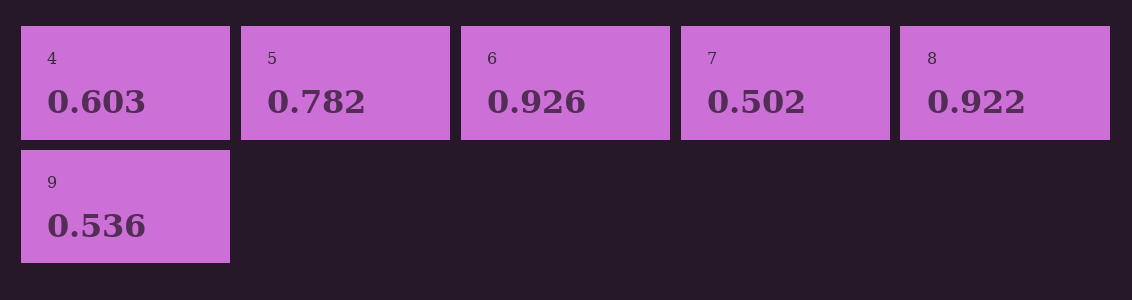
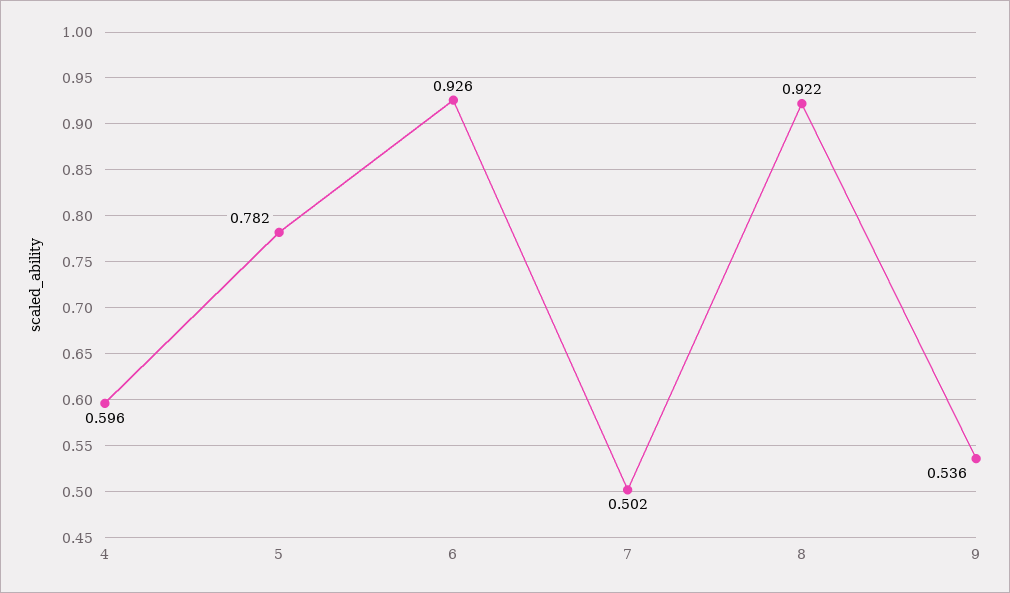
4: 0.603 -> 0.596

